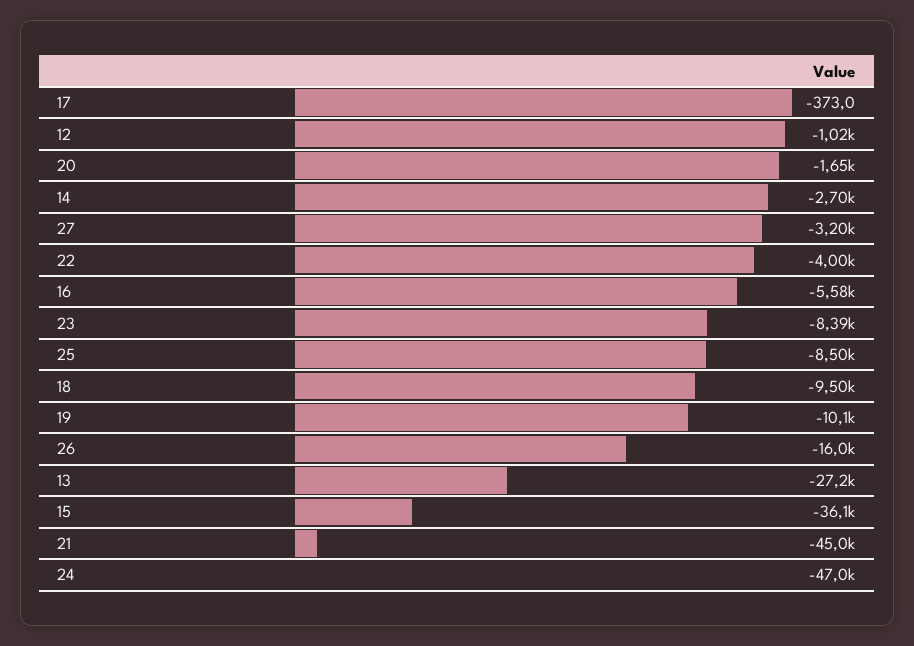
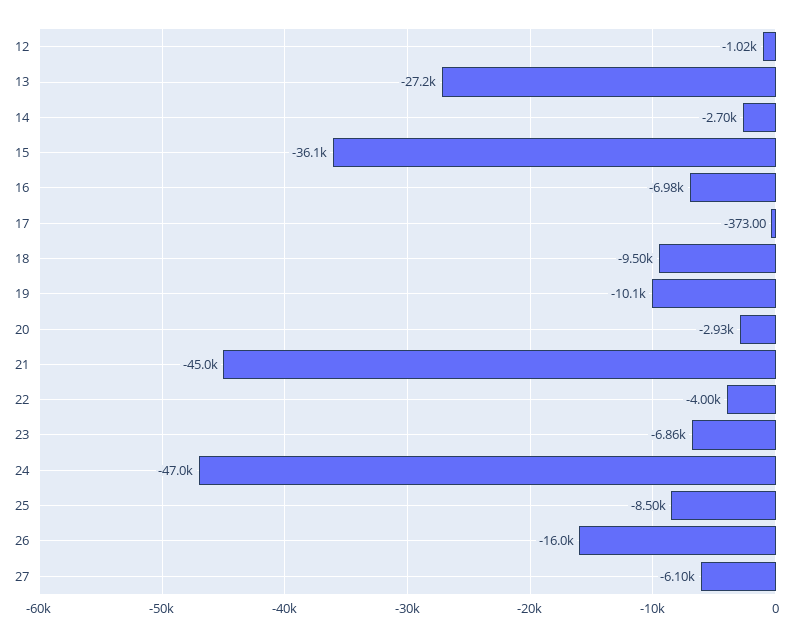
20: -1650 -> -2930
27: -3200 -> -6100
16: -5580 -> -6980
23: -8390 -> -6860

